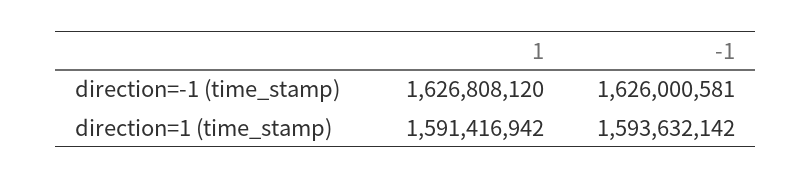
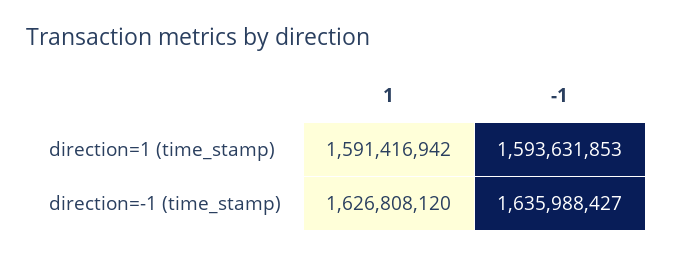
-1, direction=-1 (time_stamp): 1626000581 -> 1635988427
-1, direction=1 (time_stamp): 1593632142 -> 1593631853

